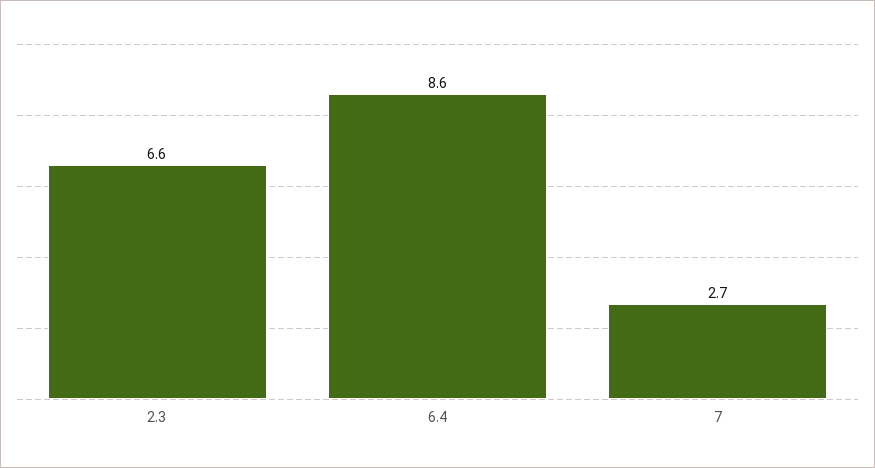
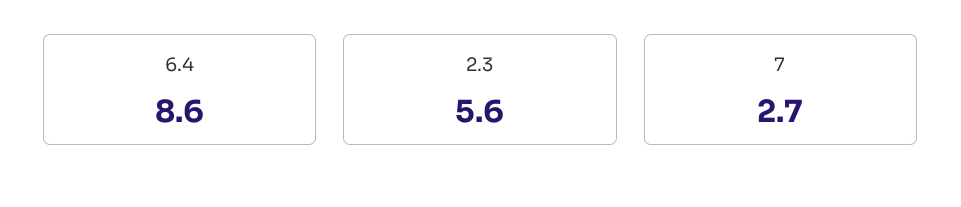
2.3: 6.6 -> 5.6

